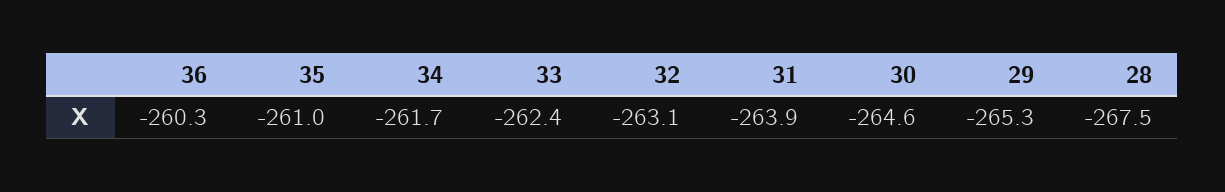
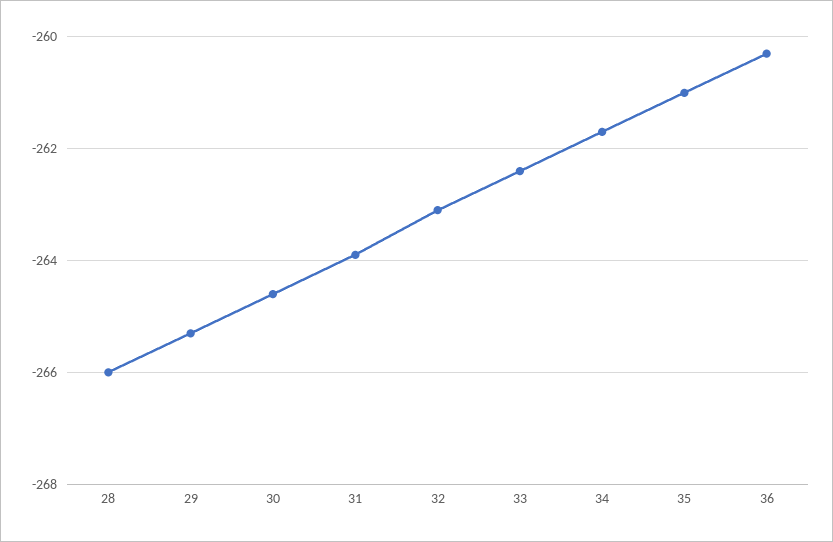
28: -267.5 -> -266

